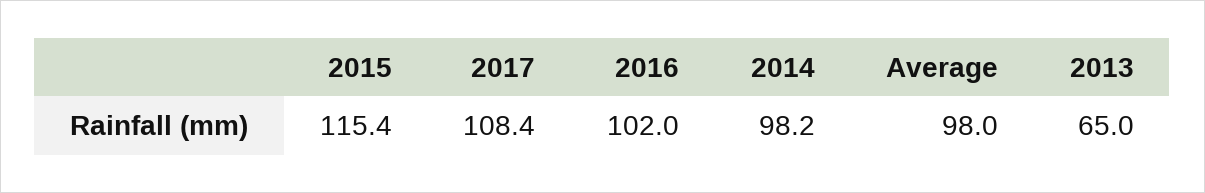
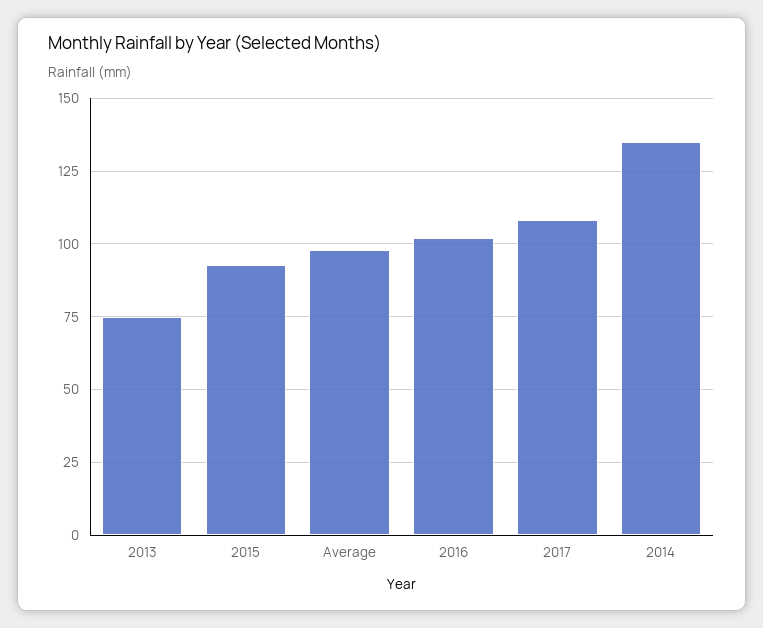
2015: 115.4 -> 92.5
2014: 98.2 -> 135
2013: 65 -> 75

